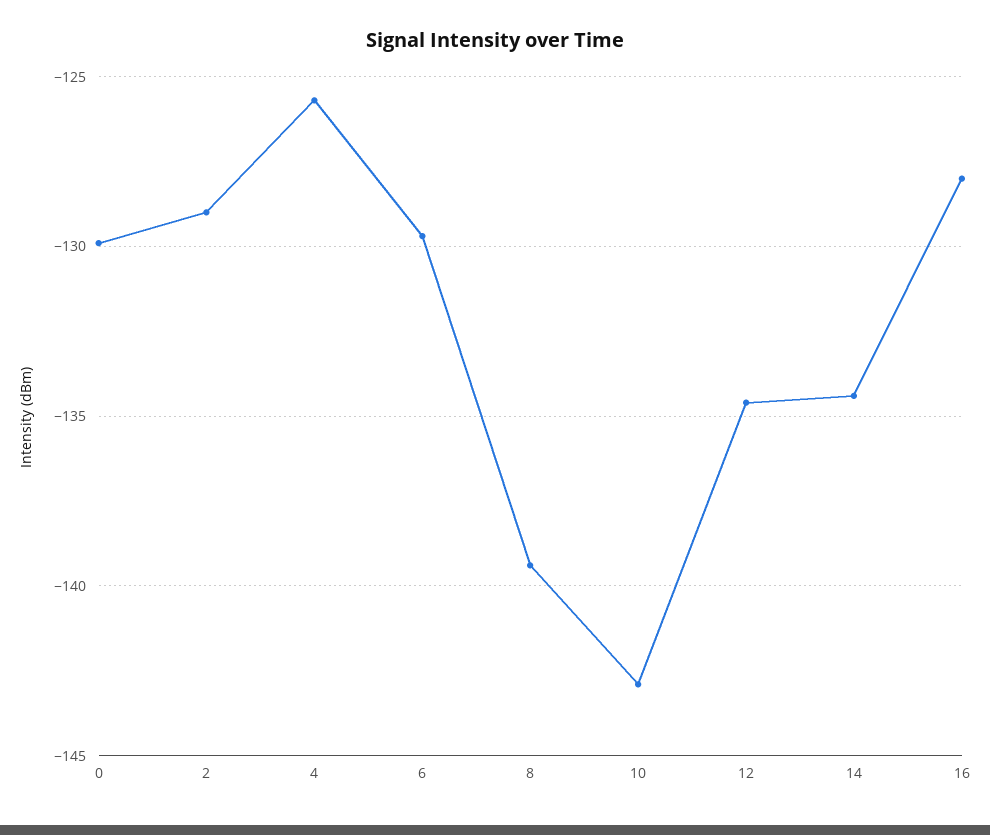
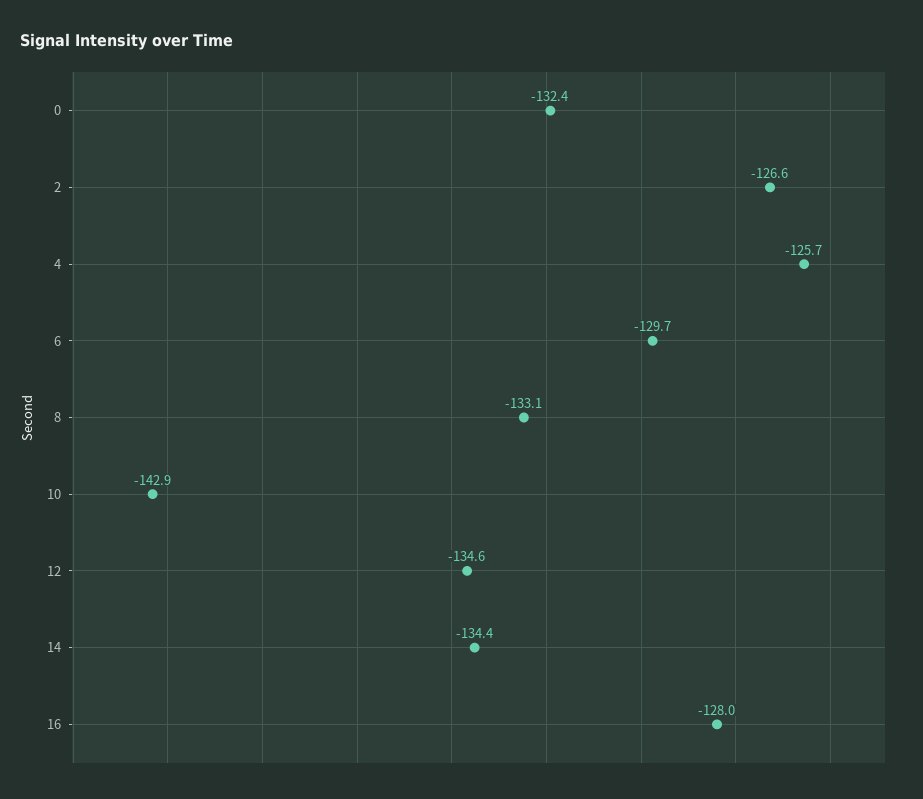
0: -130 -> -132.4
2: -129 -> -126.6
8: -139.5 -> -133.1

